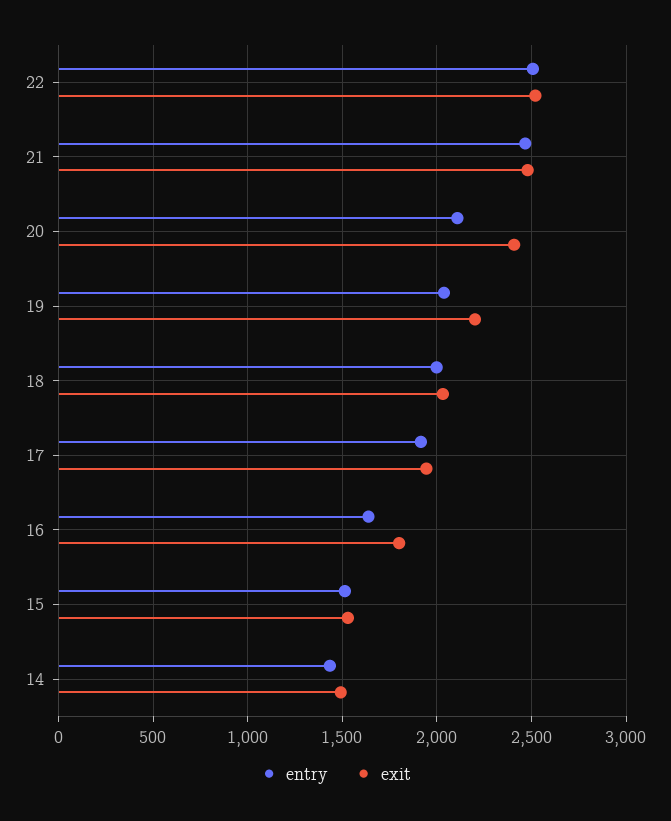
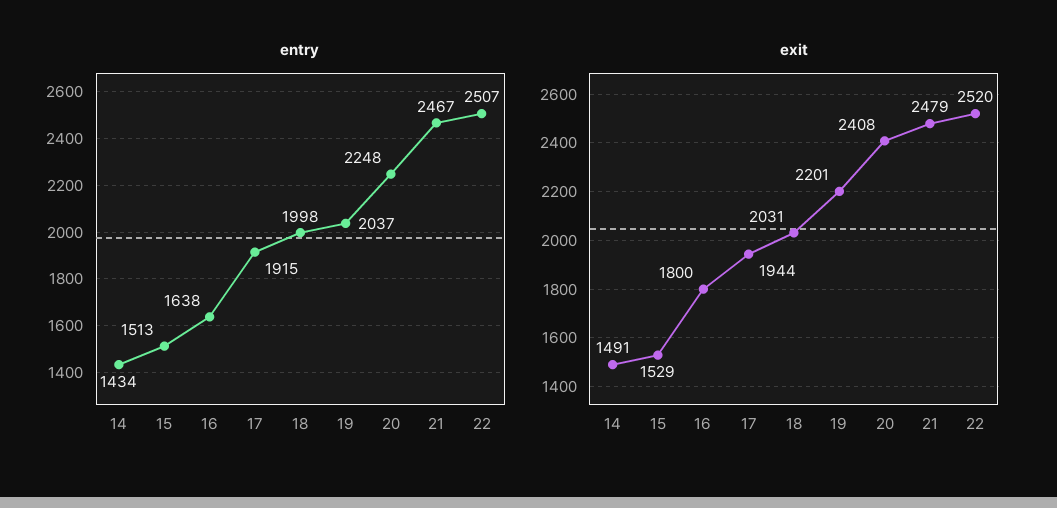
entry, 20: 2100 -> 2248

